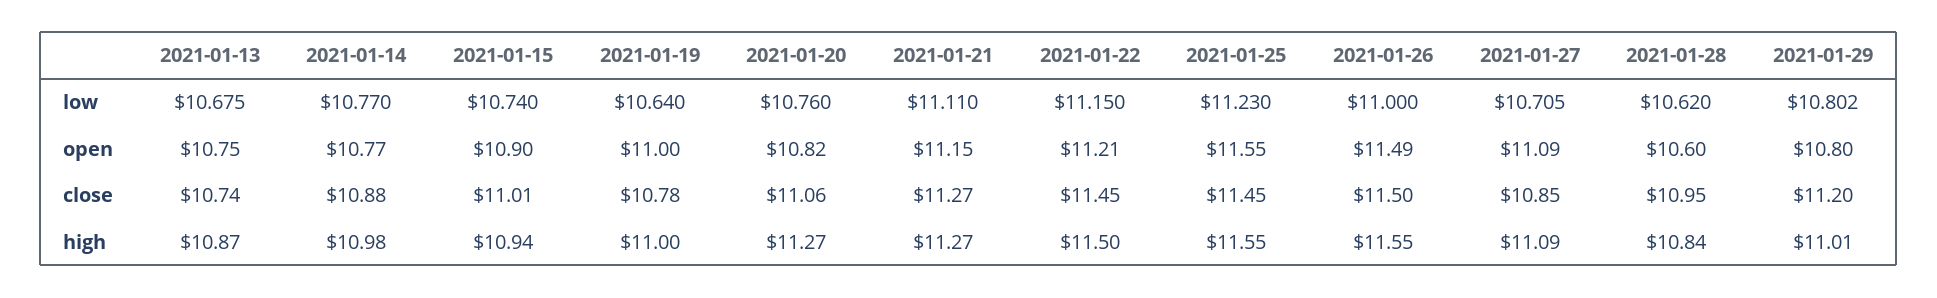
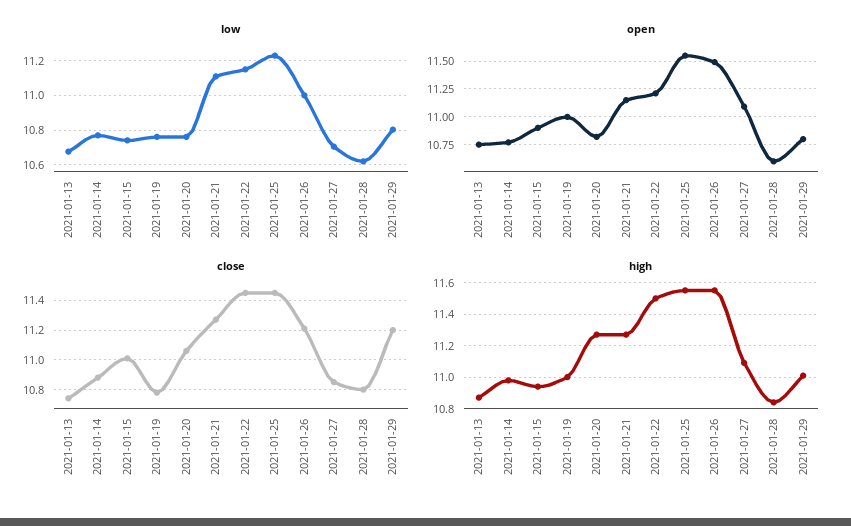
low, 2021-01-19: 10.64 -> 10.75
close, 2021-01-26: 11.5 -> 11.2
close, 2021-01-28: 10.95 -> 10.8

